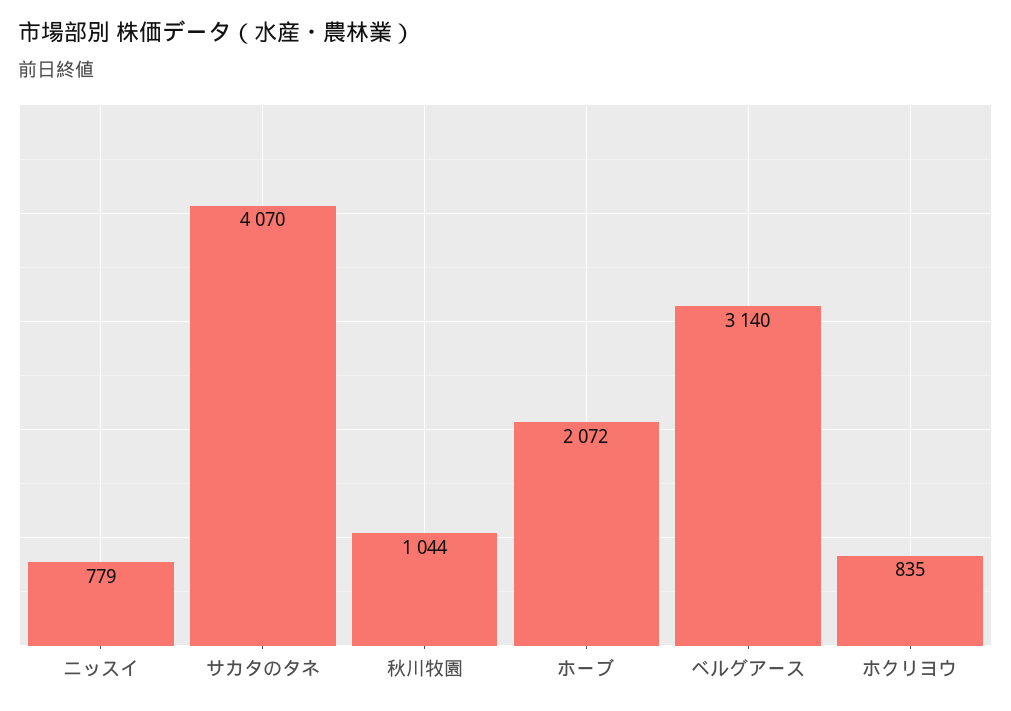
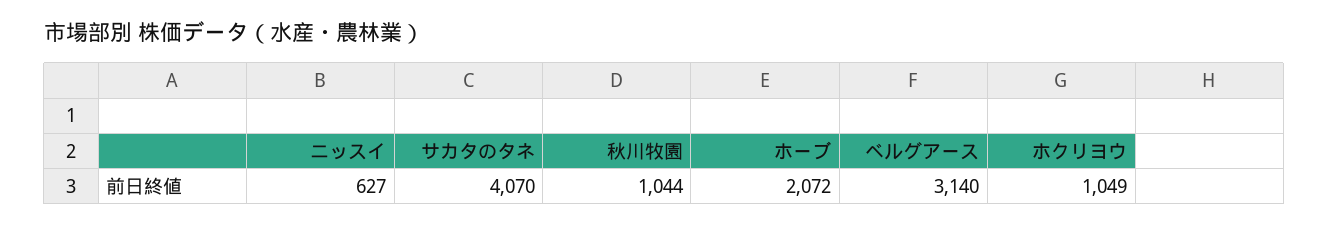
ニッスイ: 779 -> 627
ホクリヨウ: 835 -> 1049

